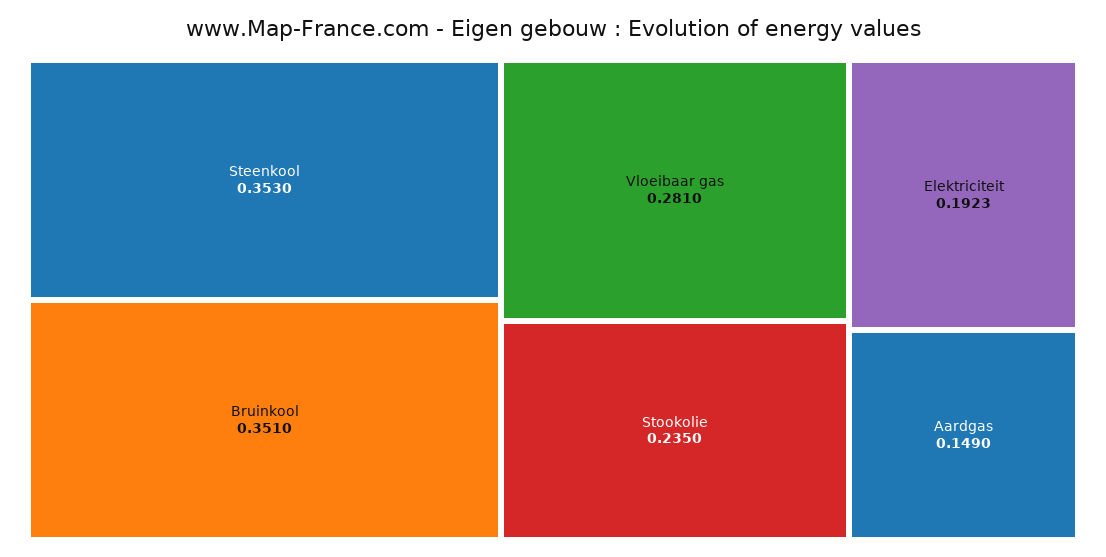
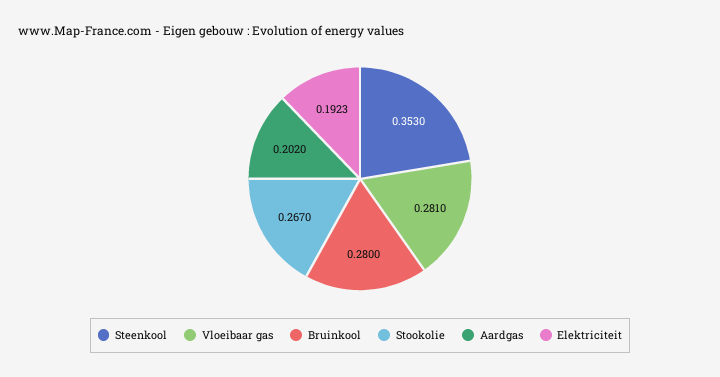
Bruinkool: 0.351 -> 0.28
Stookolie: 0.235 -> 0.267
Aardgas: 0.149 -> 0.202

